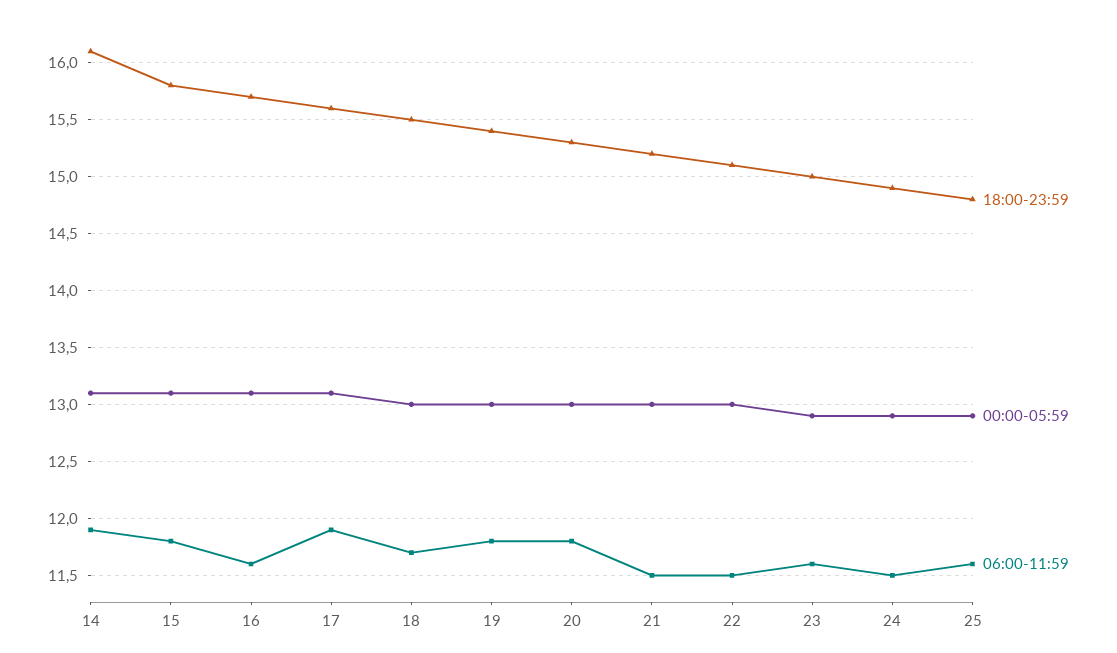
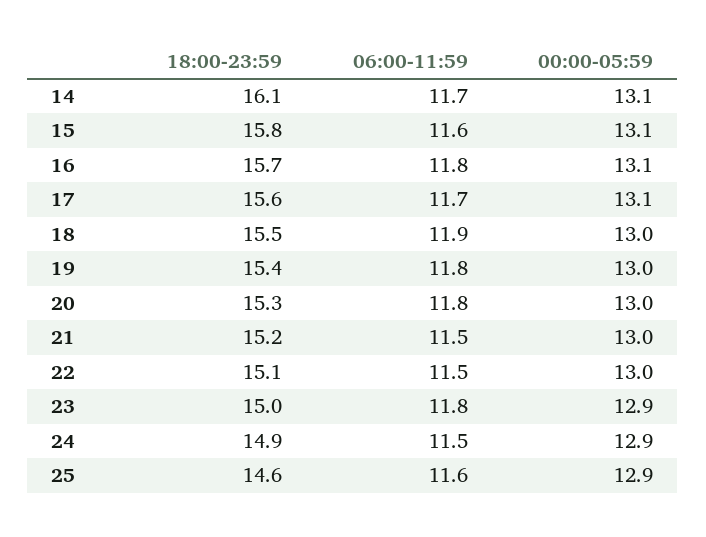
06:00-11:59, 14: 11.9 -> 11.7
06:00-11:59, 15: 11.8 -> 11.6
06:00-11:59, 16: 11.6 -> 11.8
06:00-11:59, 17: 11.9 -> 11.7
06:00-11:59, 18: 11.7 -> 11.9
06:00-11:59, 23: 11.6 -> 11.8
18:00-23:59, 25: 14.8 -> 14.6

